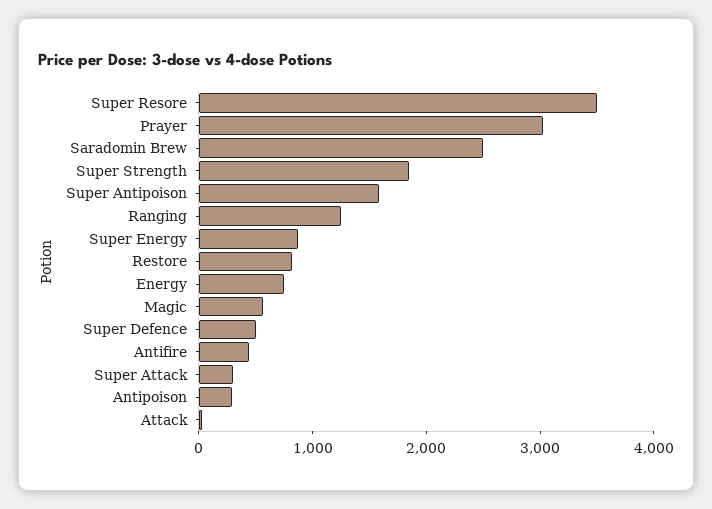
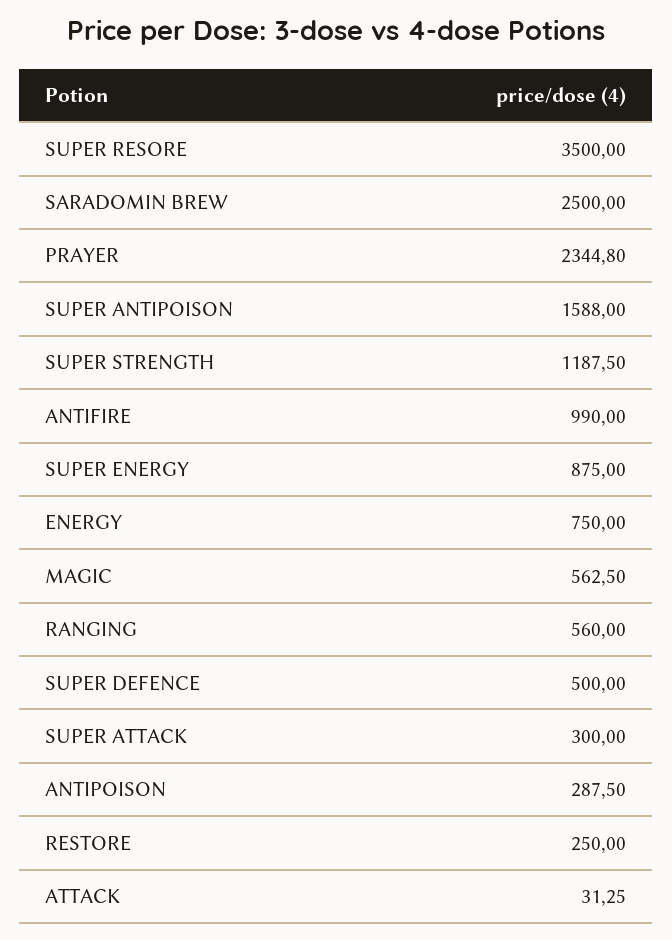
Prayer: 3000 -> 2344.8
Super Strength: 1800 -> 1187.5
Ranging: 1200 -> 560
Restore: 800 -> 250
Antifire: 400 -> 990

